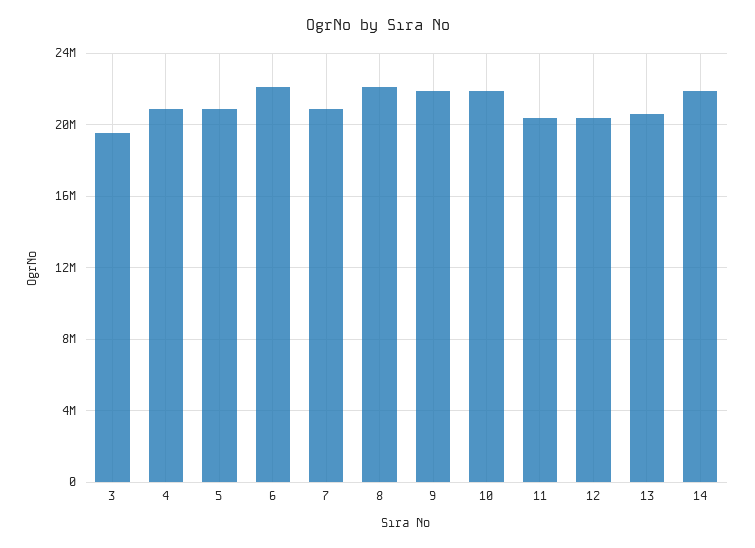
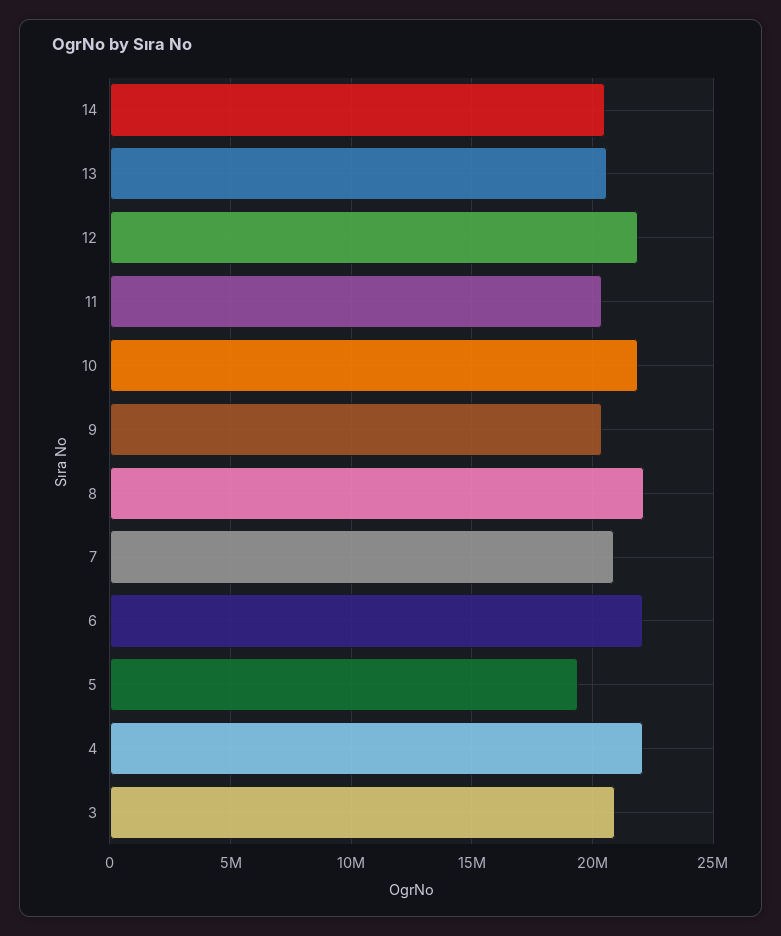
3: 19500000 -> 21000000
4: 21000000 -> 22000000
5: 21000000 -> 19500000
9: 22000000 -> 20500000
12: 20500000 -> 22000000
14: 22000000 -> 20500000

